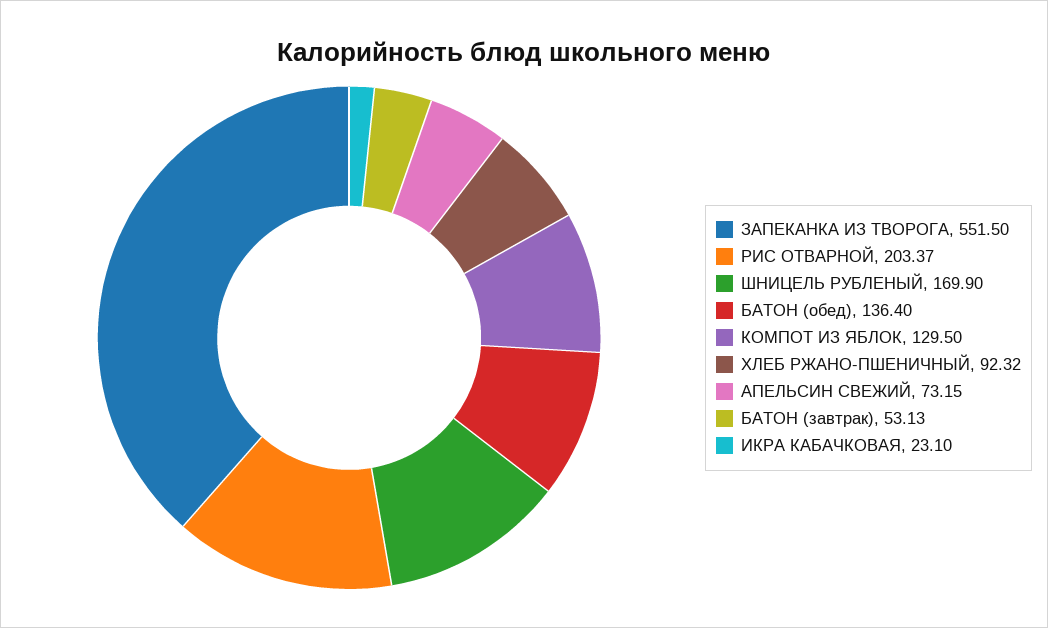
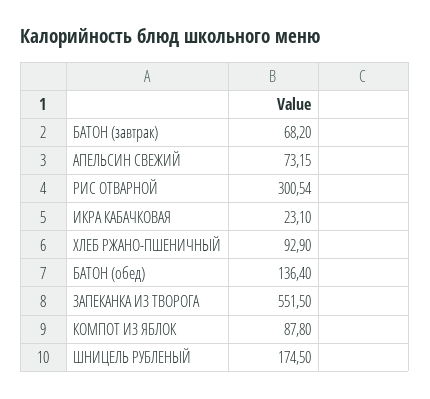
РИС ОТВАРНОЙ: 203.37 -> 300.54
ШНИЦЕЛЬ РУБЛЕНЫЙ: 169.9 -> 174.5
КОМПОТ ИЗ ЯБЛОК: 129.5 -> 87.8
ХЛЕБ РЖАНО-ПШЕНИЧНЫЙ: 92.32 -> 92.9
БАТОН (завтрак): 53.13 -> 68.2

